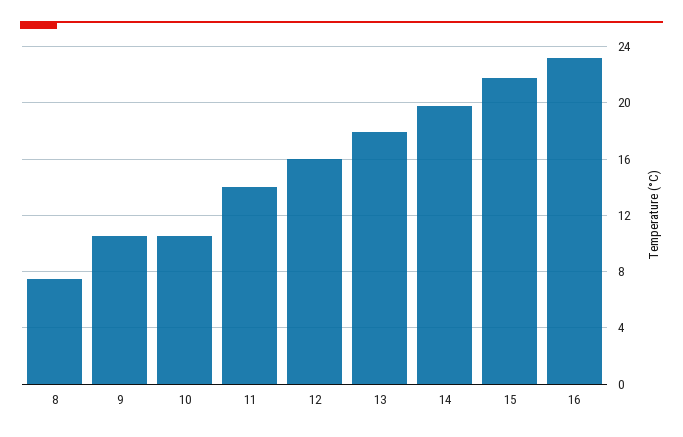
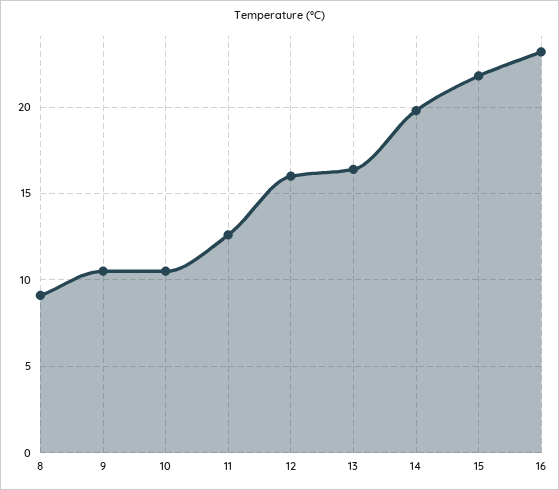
8: 7.5 -> 9
11: 14 -> 12.5
13: 18 -> 16.5

